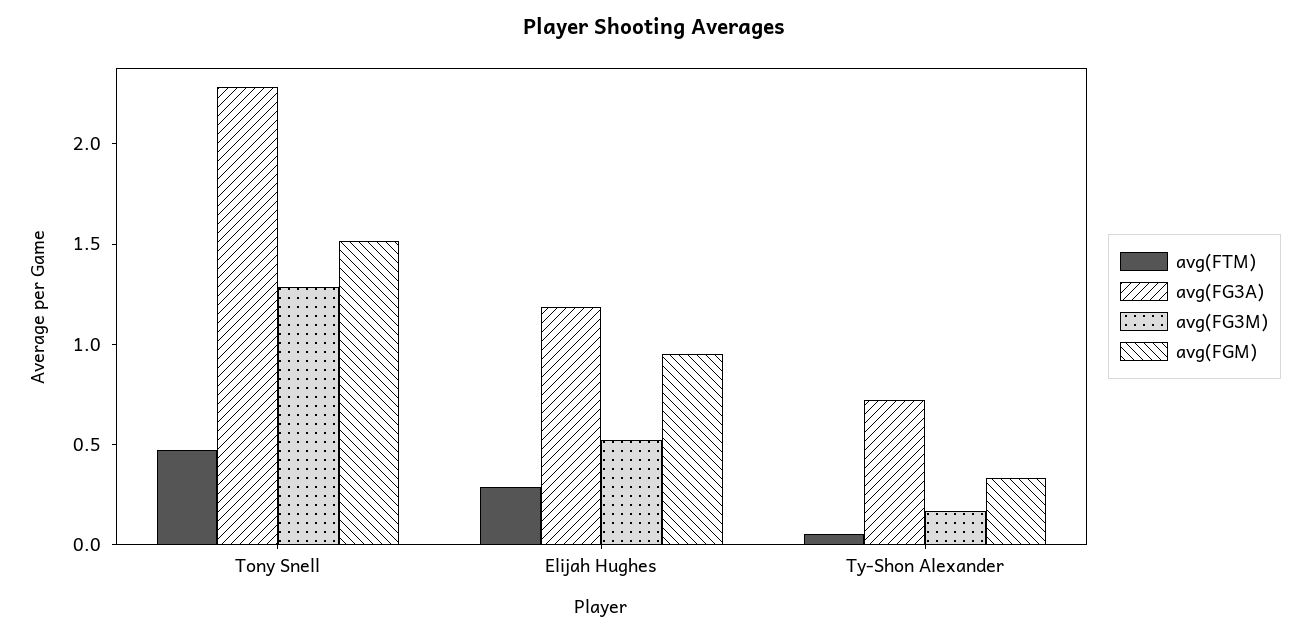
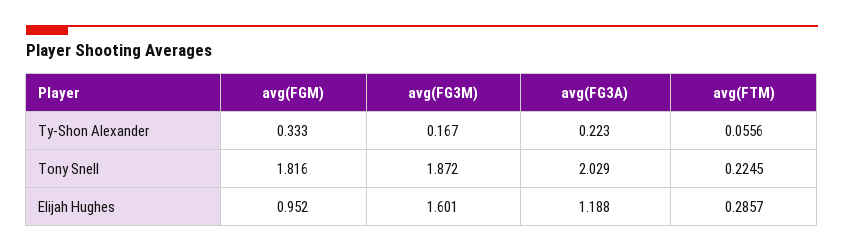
avg(FTM), Tony Snell: 0.5 -> 0.2245
avg(FG3A), Tony Snell: 2.3 -> 2.029
avg(FG3M), Tony Snell: 1.3 -> 1.872
avg(FGM), Tony Snell: 1.5 -> 1.816
avg(FG3M), Elijah Hughes: 0.5 -> 1.601
avg(FG3A), Ty-Shon Alexander: 0.7 -> 0.223

